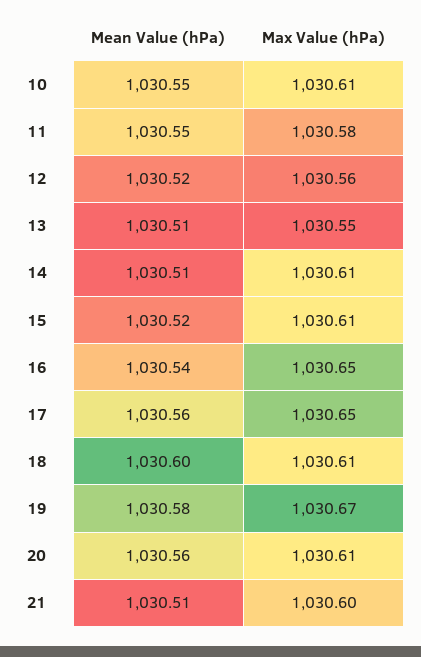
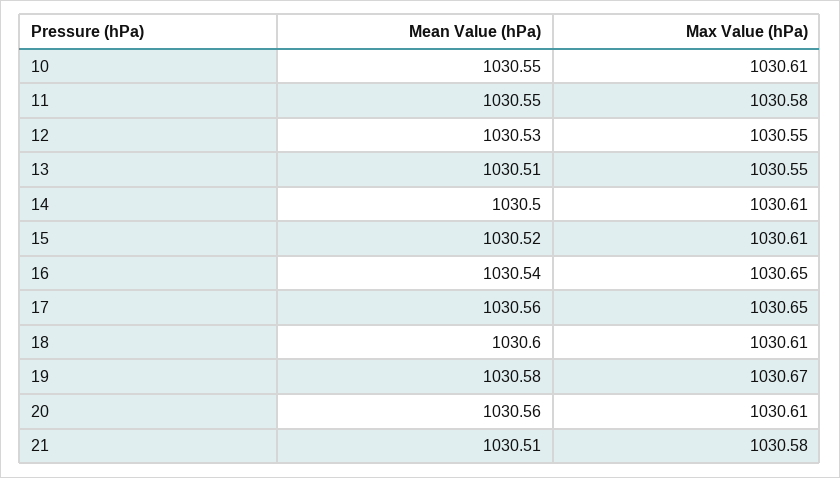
Mean Value (hPa), 12: 1030.52 -> 1030.53
Max Value (hPa), 12: 1030.56 -> 1030.55
Mean Value (hPa), 14: 1030.51 -> 1030.5
Max Value (hPa), 21: 1030.6 -> 1030.58

